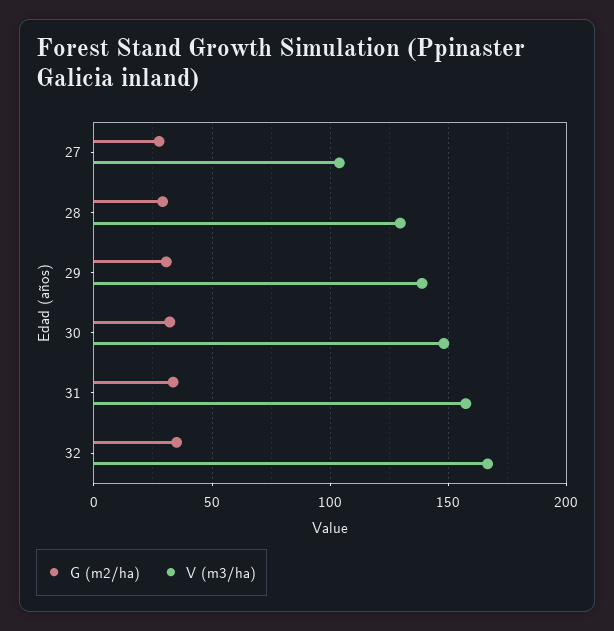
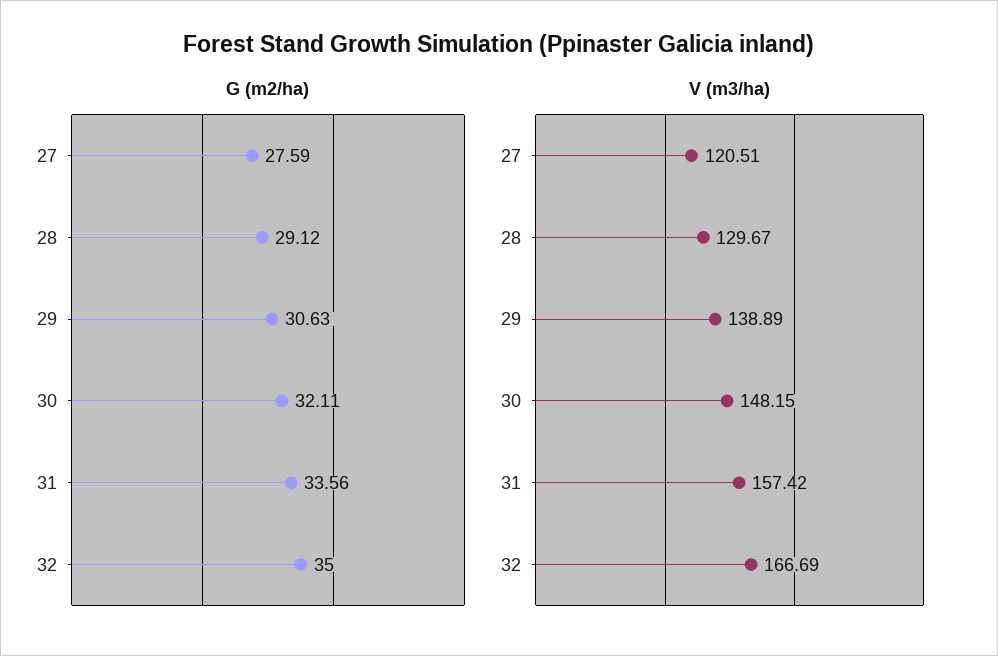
V (m3/ha), 27: 105 -> 120.51

